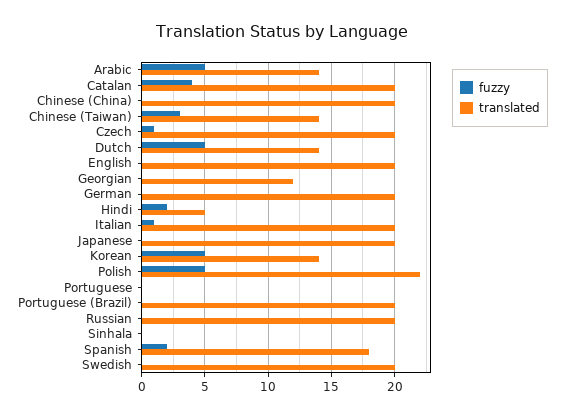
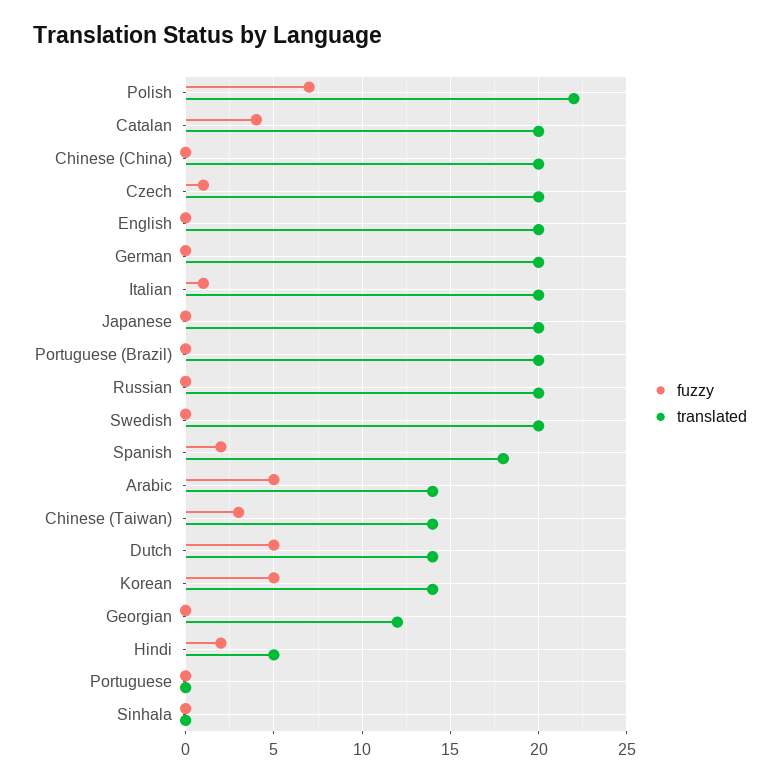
fuzzy, Polish: 5 -> 7

